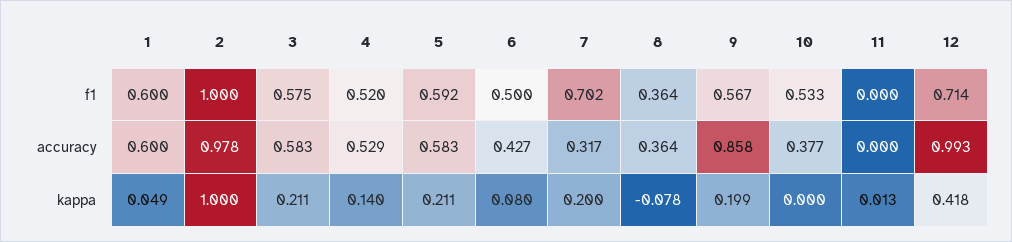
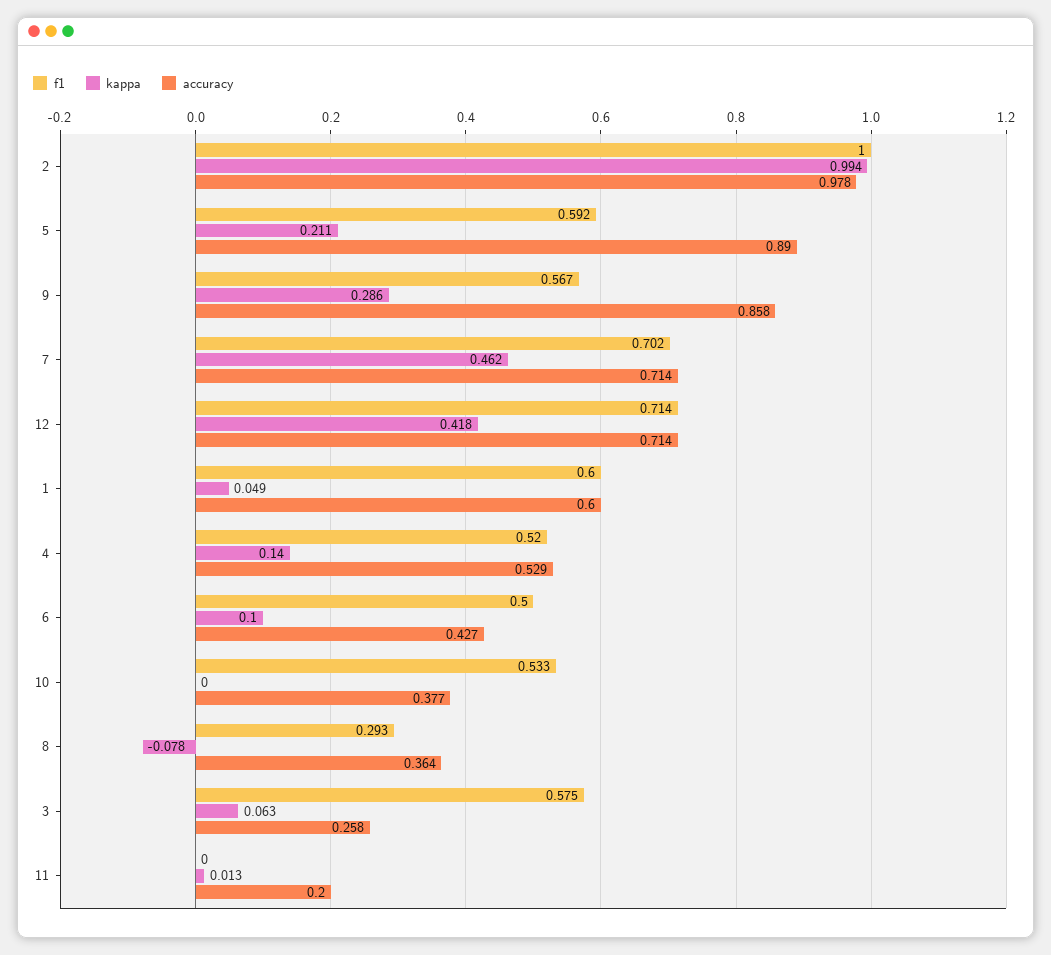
f1, 8: 0.364 -> 0.293
accuracy, 3: 0.583 -> 0.258
accuracy, 5: 0.583 -> 0.89
accuracy, 7: 0.317 -> 0.714
accuracy, 11: 0 -> 0.2
accuracy, 12: 0.993 -> 0.714
kappa, 2: 1 -> 0.994
kappa, 3: 0.211 -> 0.063
kappa, 6: 0.08 -> 0.1
kappa, 7: 0.2 -> 0.462
kappa, 9: 0.199 -> 0.286

